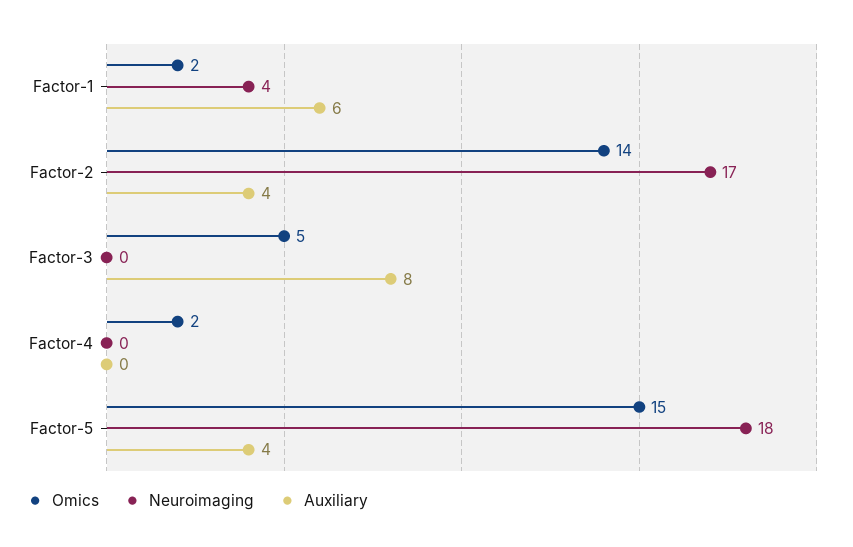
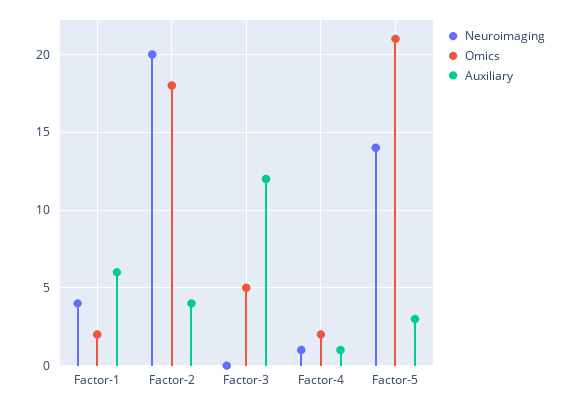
Omics, Factor-2: 14 -> 18
Neuroimaging, Factor-2: 17 -> 20
Auxiliary, Factor-3: 8 -> 12
Neuroimaging, Factor-4: 0 -> 1
Auxiliary, Factor-4: 0 -> 1
Omics, Factor-5: 15 -> 21
Neuroimaging, Factor-5: 18 -> 14
Auxiliary, Factor-5: 4 -> 3

